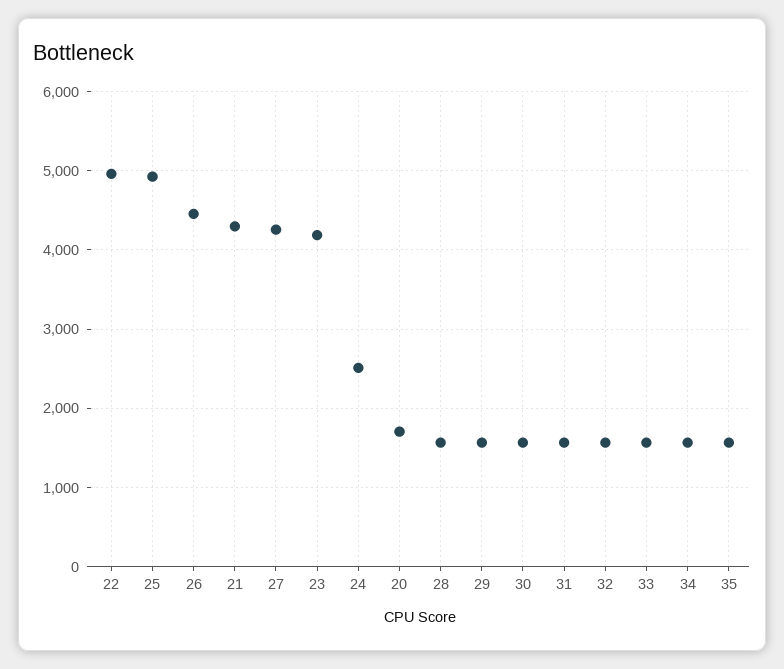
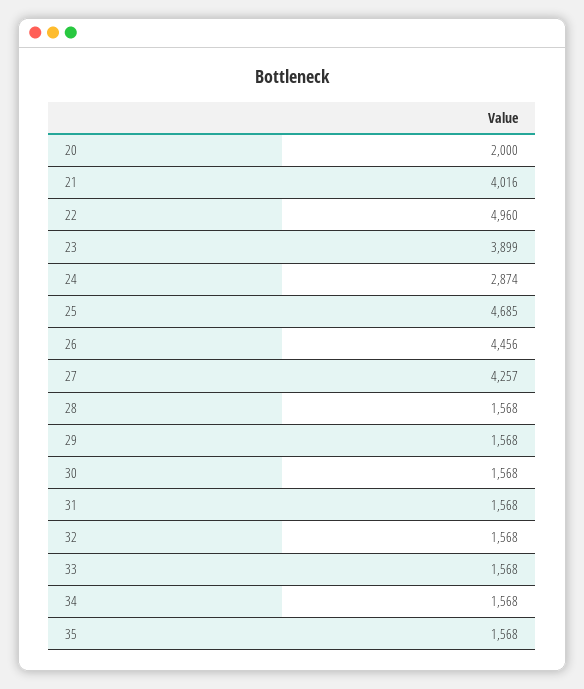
25: 4900 -> 4685
21: 4300 -> 4016
23: 4200 -> 3899
24: 2500 -> 2874
20: 1700 -> 2000

